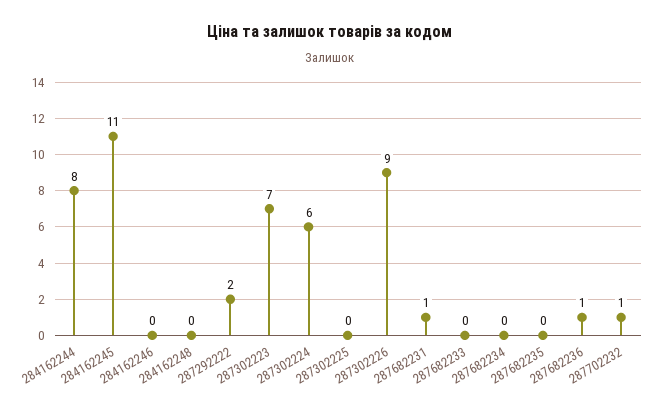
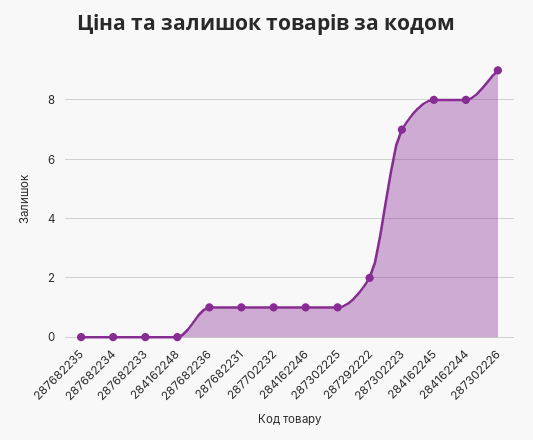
284162245: 11 -> 8
284162246: 0 -> 1
287302224: 6 -> none
287302225: 0 -> 1

